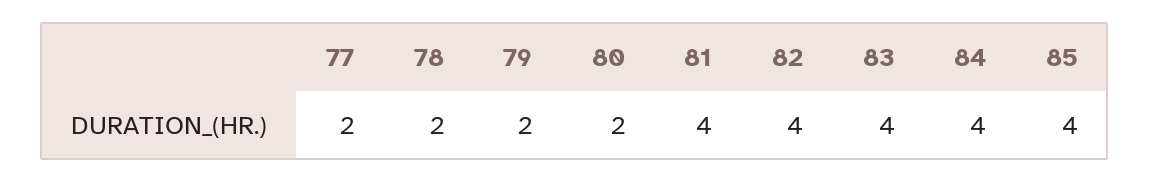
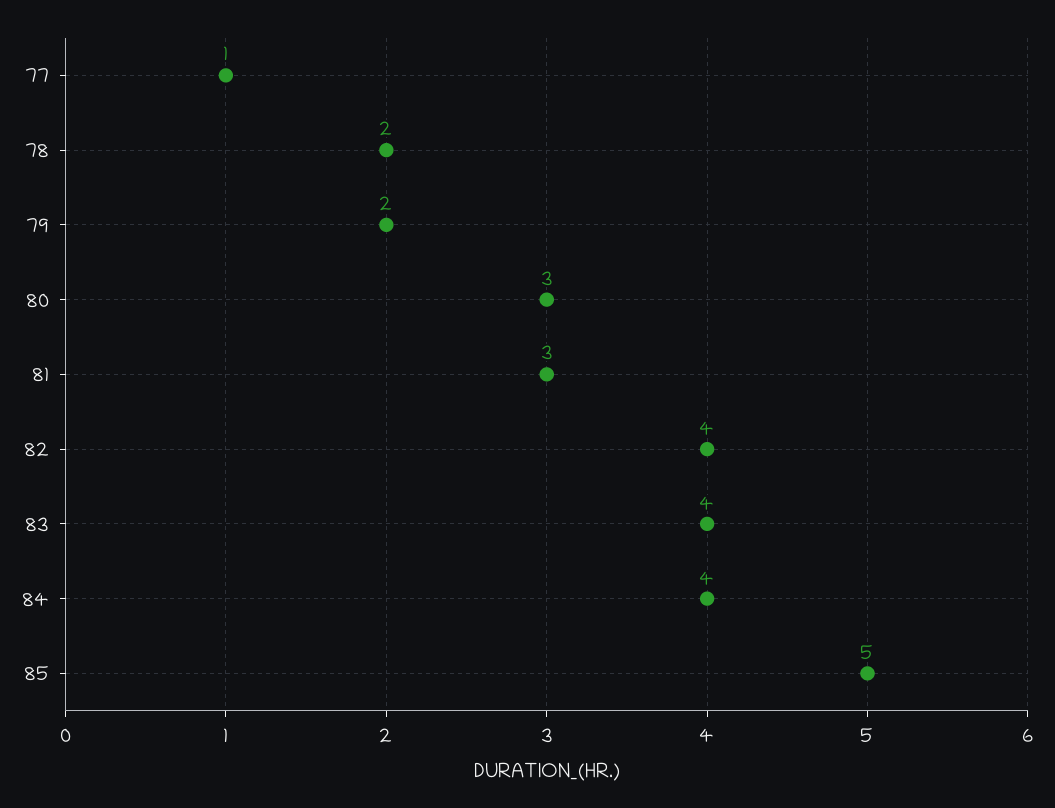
77: 2 -> 1
80: 2 -> 3
81: 4 -> 3
85: 4 -> 5

